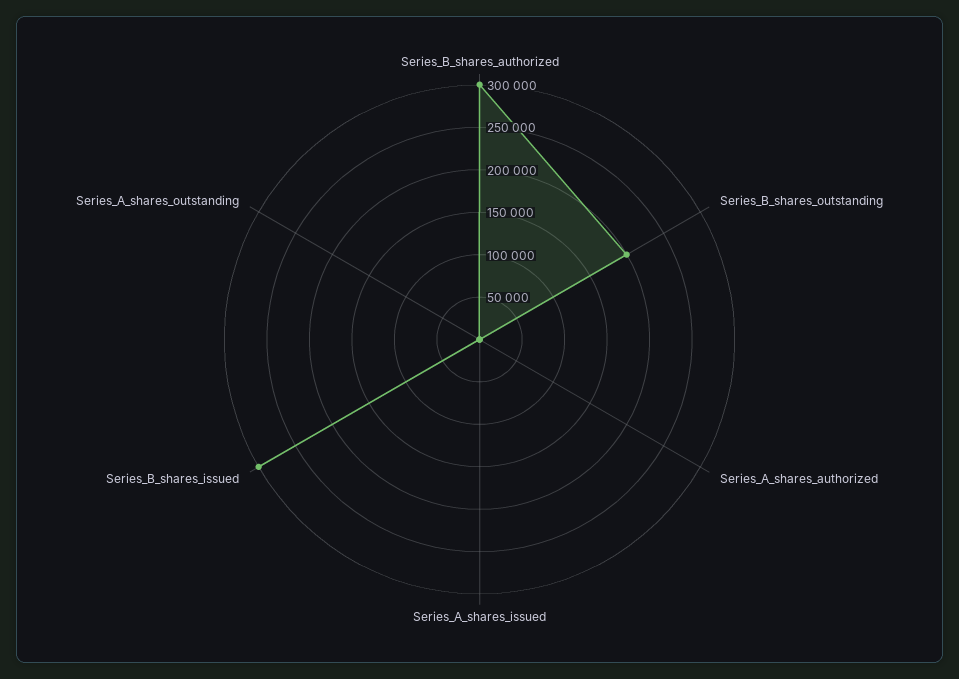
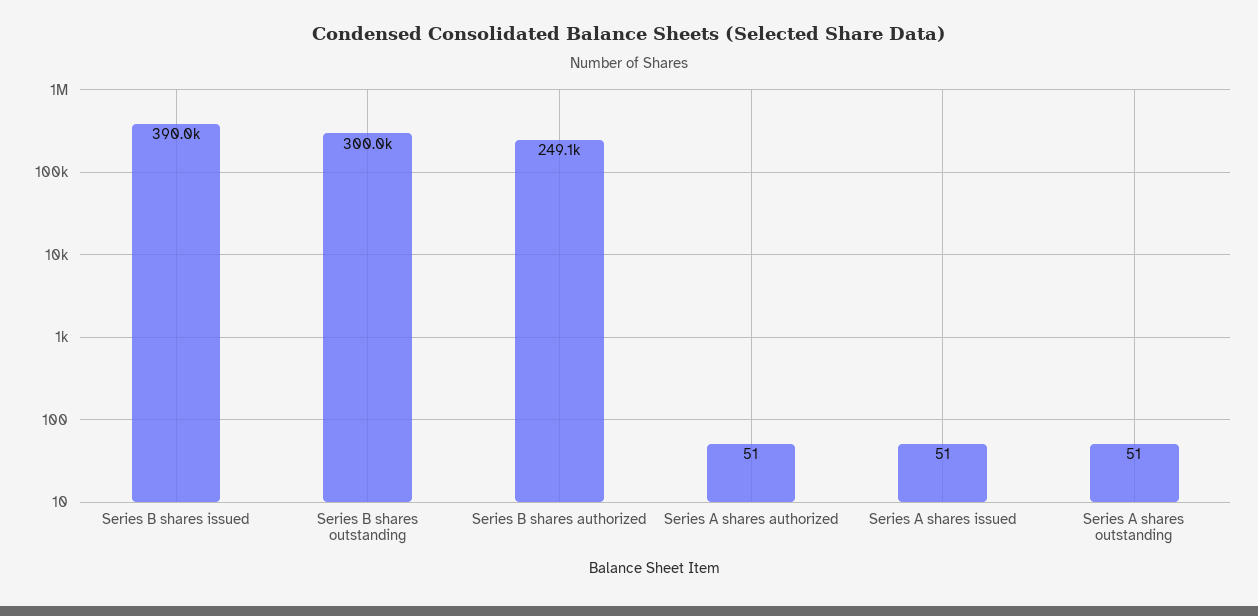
Series_B_shares_authorized: 300000 -> 249100
Series_B_shares_outstanding: 200000 -> 300000
Series_B_shares_issued: 300000 -> 390000

